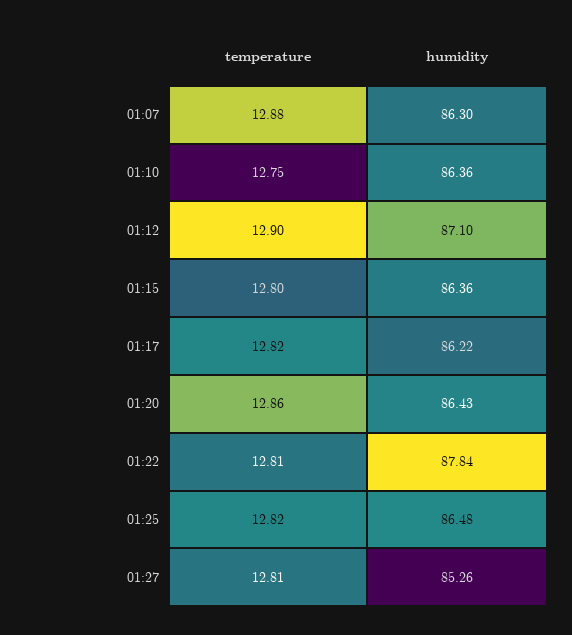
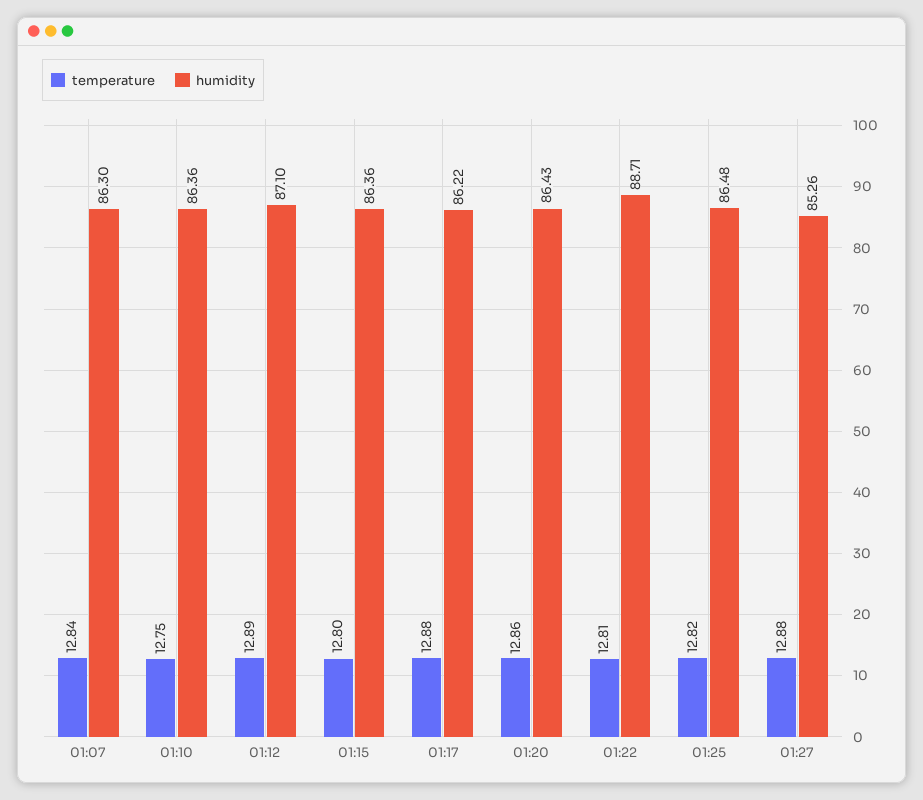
temperature, 01:07: 12.88 -> 12.84
temperature, 01:12: 12.9 -> 12.89
temperature, 01:17: 12.82 -> 12.88
humidity, 01:22: 87.84 -> 88.71
temperature, 01:27: 12.81 -> 12.88

